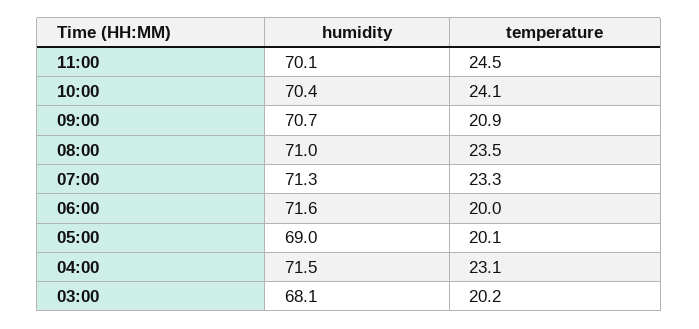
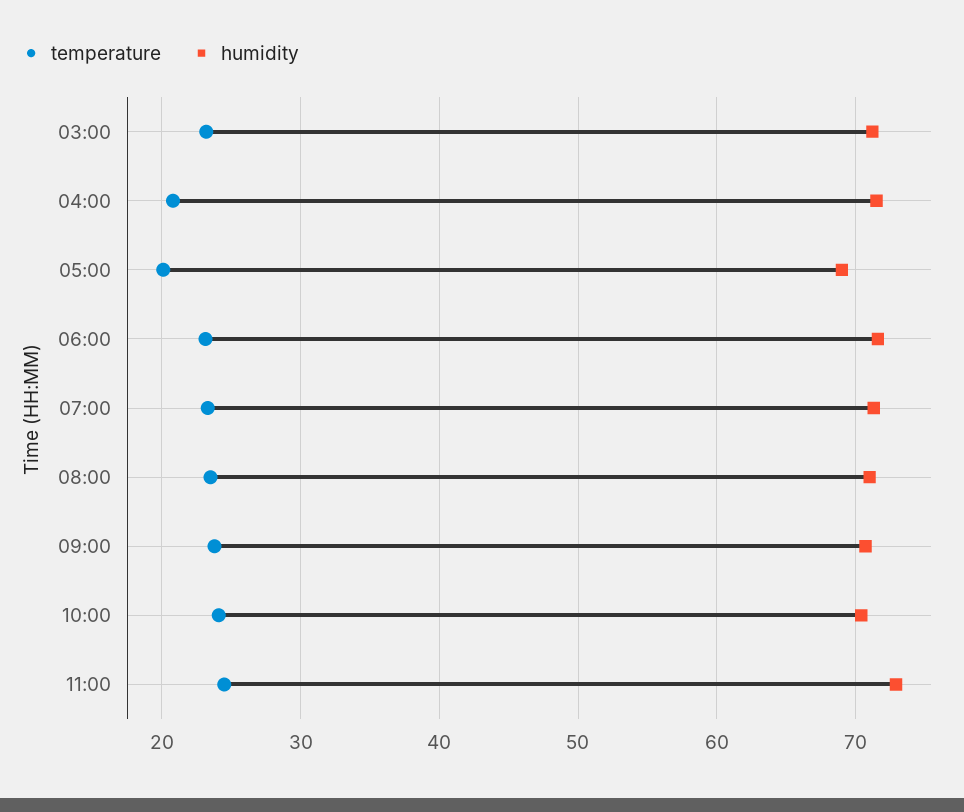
humidity, 11:00: 70.1 -> 73
temperature, 09:00: 20.9 -> 24
temperature, 06:00: 20 -> 23
temperature, 04:00: 23.1 -> 21
humidity, 03:00: 68.1 -> 71
temperature, 03:00: 20.2 -> 23

